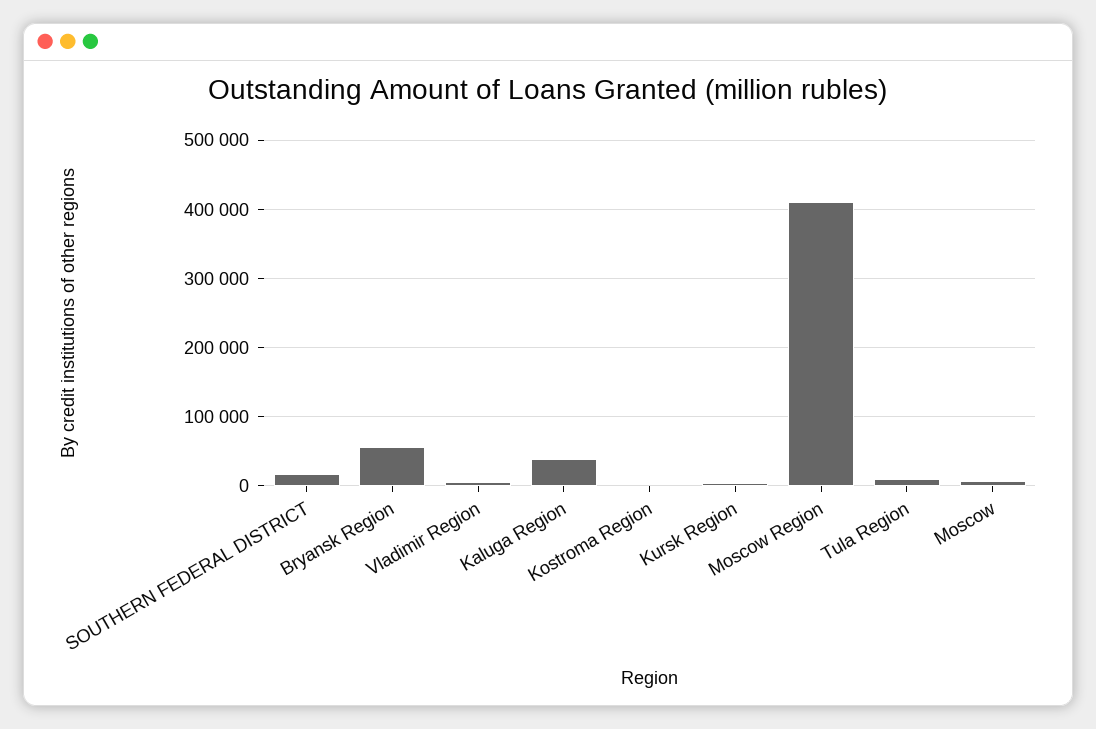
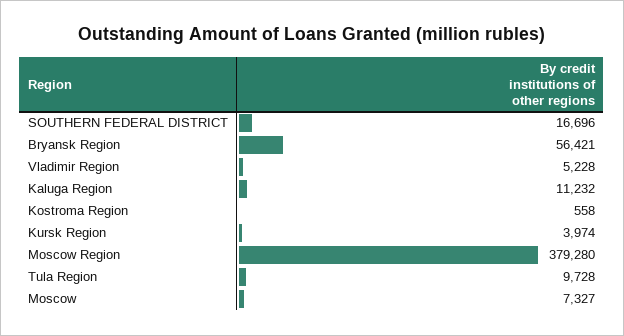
Kaluga Region: 40000 -> 11232
Moscow Region: 410000 -> 379280

